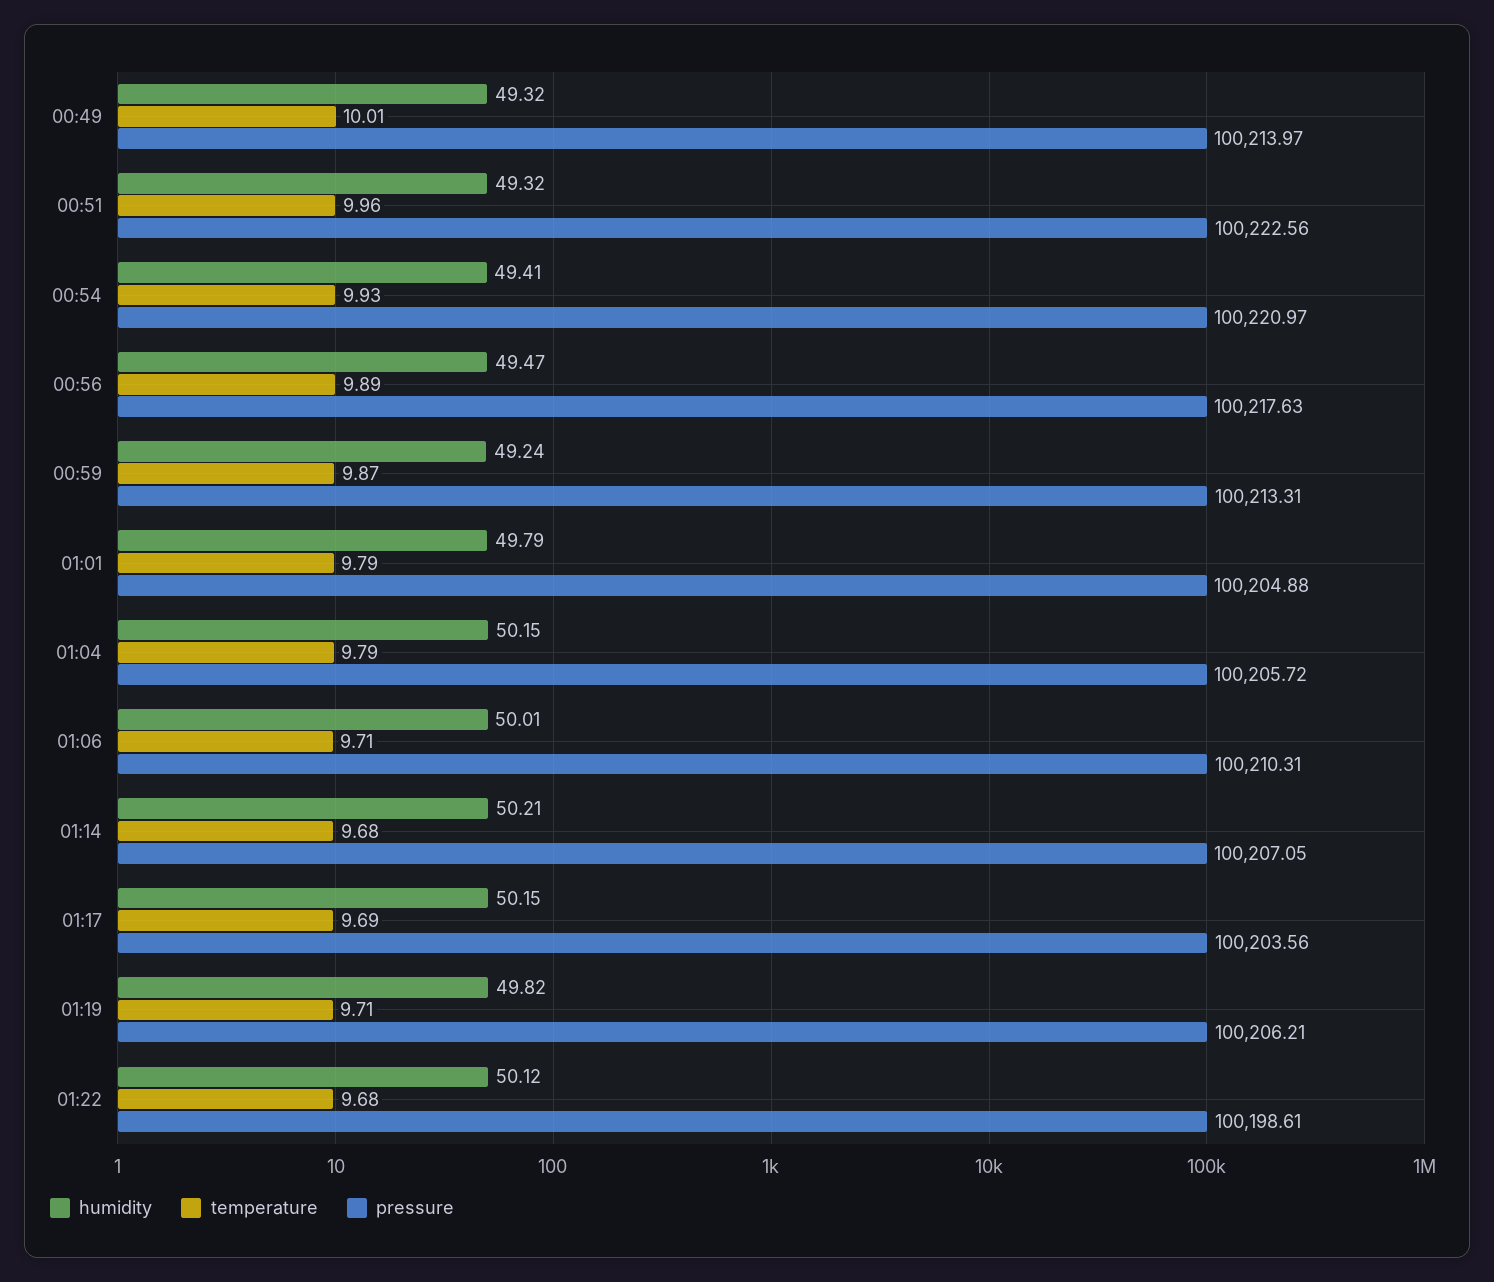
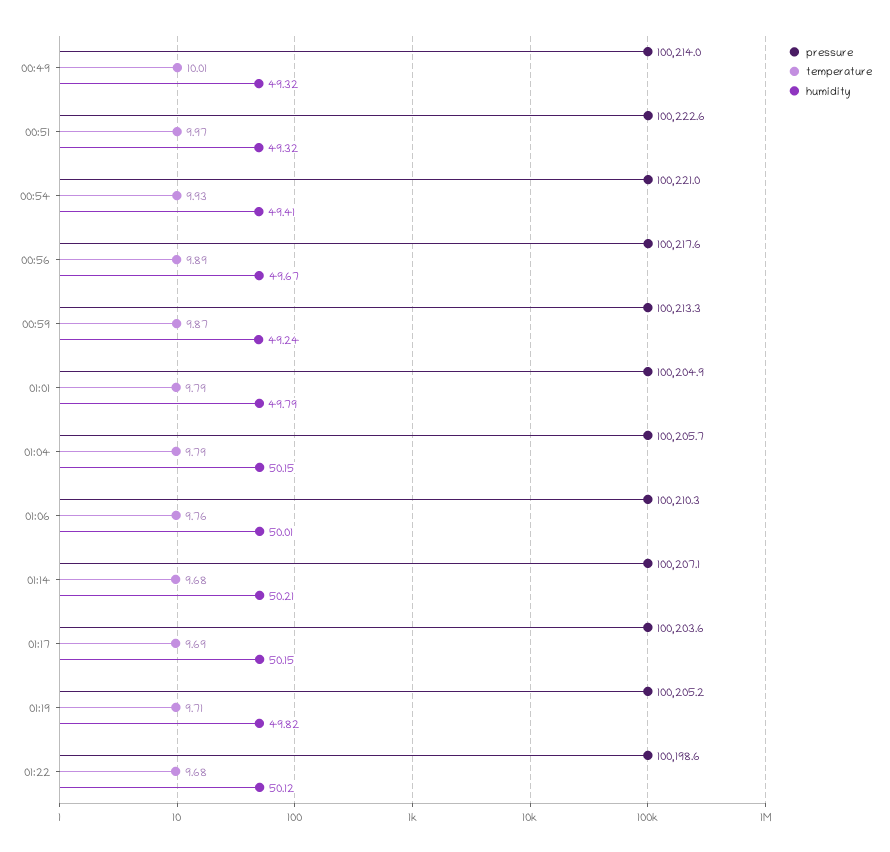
temperature, 00:51: 9.96 -> 9.97
humidity, 00:56: 49.47 -> 49.67
temperature, 01:06: 9.71 -> 9.76
pressure, 01:19: 100206.21 -> 100205.2

